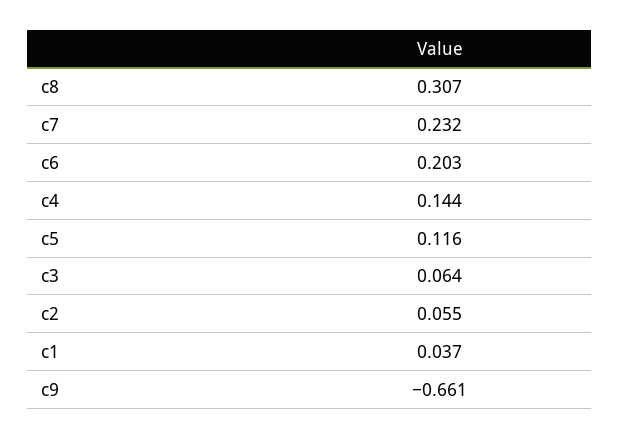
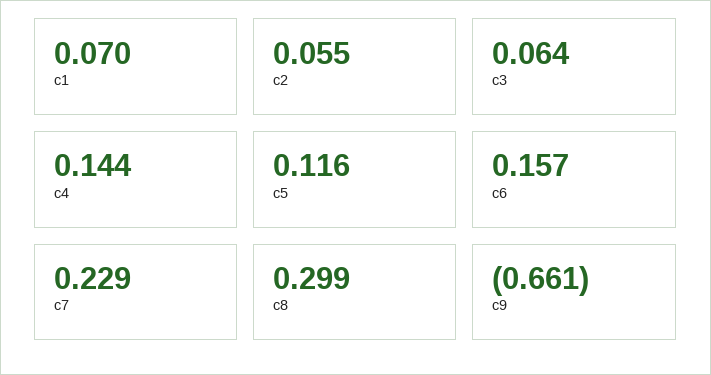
c8: 0.307 -> 0.299
c7: 0.232 -> 0.229
c6: 0.203 -> 0.157
c1: 0.037 -> 0.07

